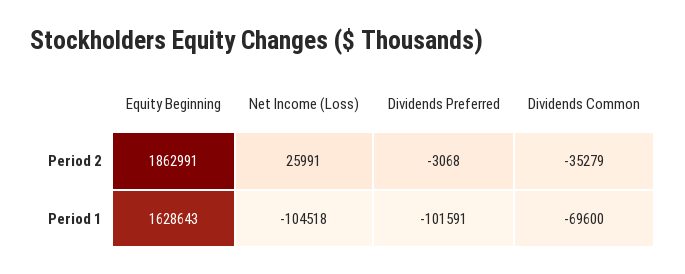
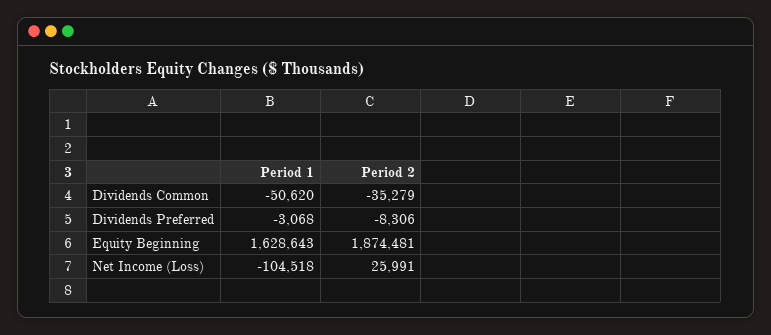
Equity Beginning, Period 2: 1862991 -> 1874481
Dividends Preferred, Period 2: -3068 -> -8306
Dividends Preferred, Period 1: -101591 -> -3068
Dividends Common, Period 1: -69600 -> -50620

